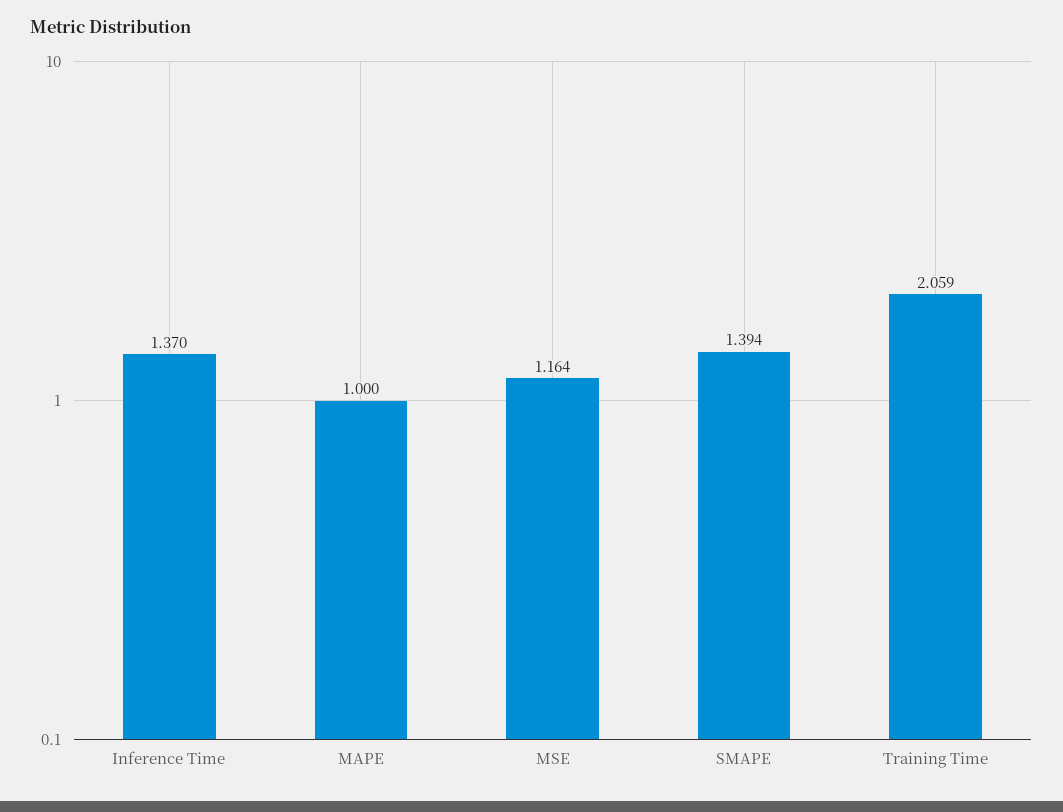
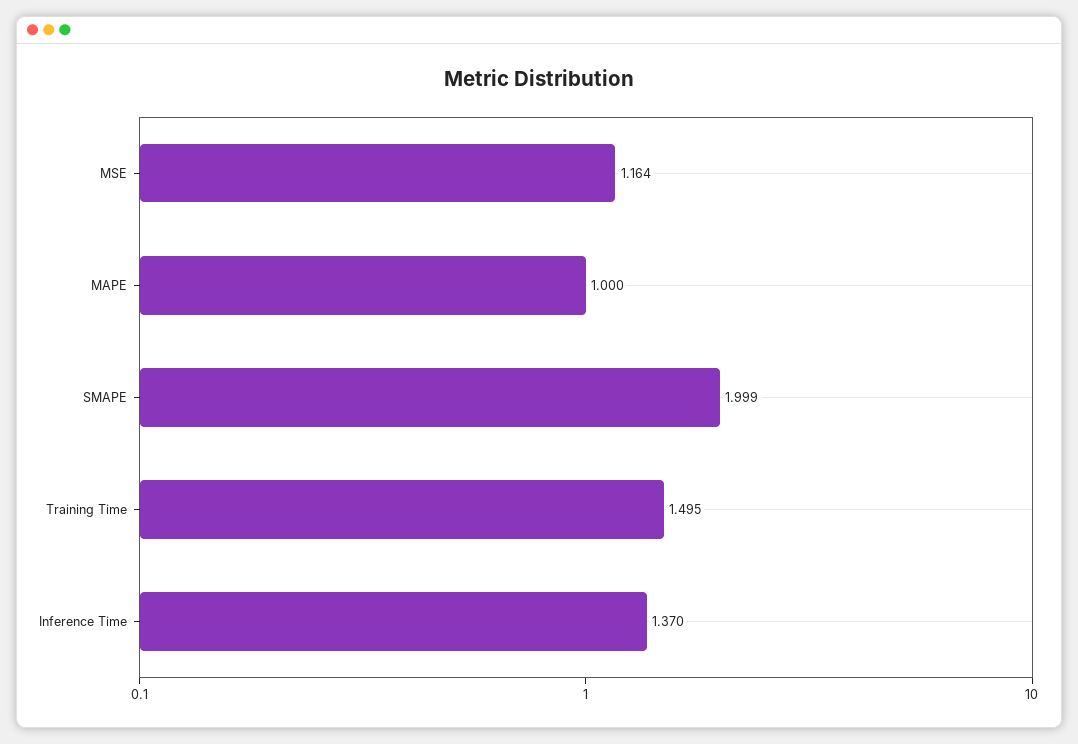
SMAPE: 1.394 -> 1.999
Training Time: 2.059 -> 1.495

